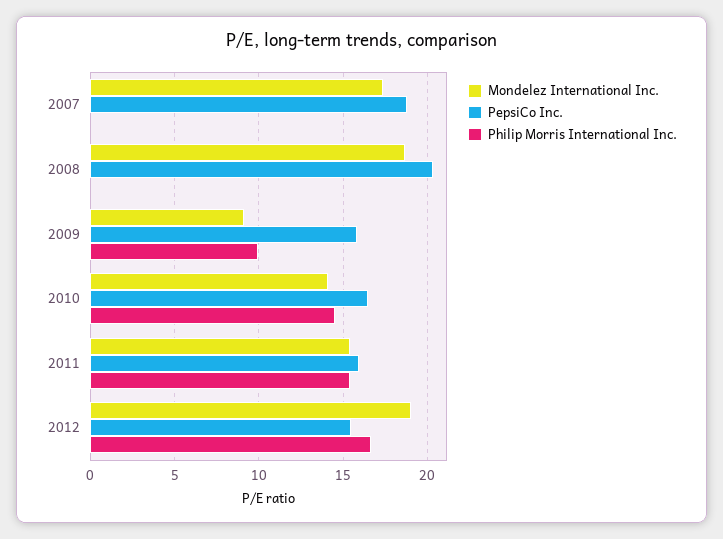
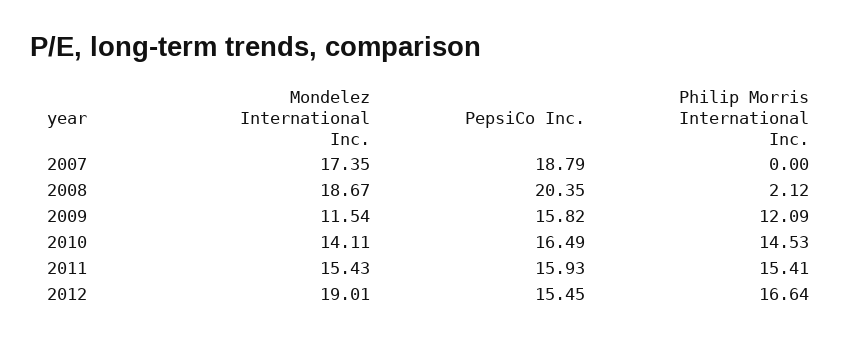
Philip Morris International Inc., 2008: 0 -> 2.12
Mondelez International Inc., 2009: 9 -> 11.54
Philip Morris International Inc., 2009: 10 -> 12.09

